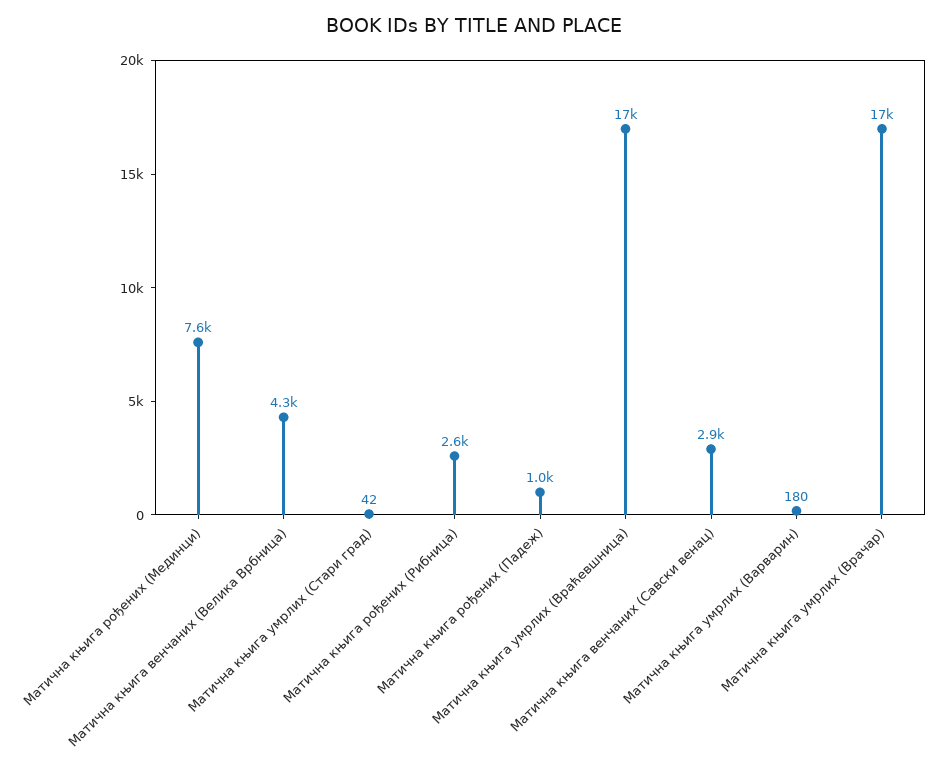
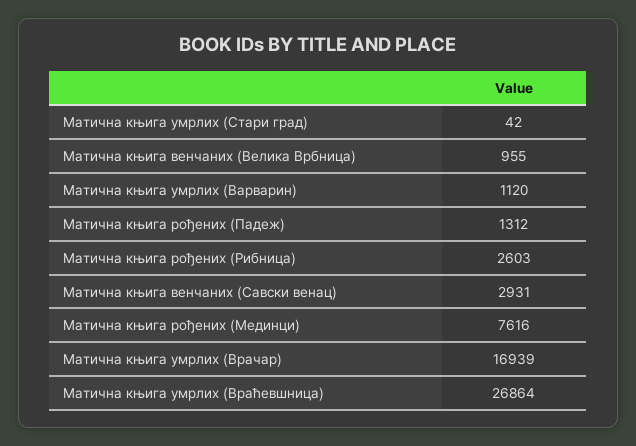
Матична књига венчаних (Велика Врбница): 4300 -> 955
Матична књига рођених (Падеж): 1000 -> 1312
Матична књига умрлих (Враћевшница): 17000 -> 26864
Матична књига умрлих (Варварин): 180 -> 1120

